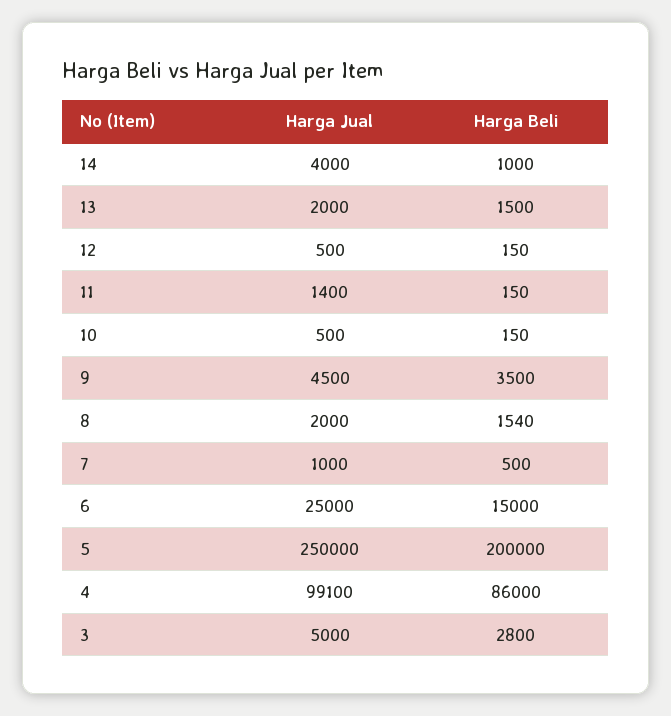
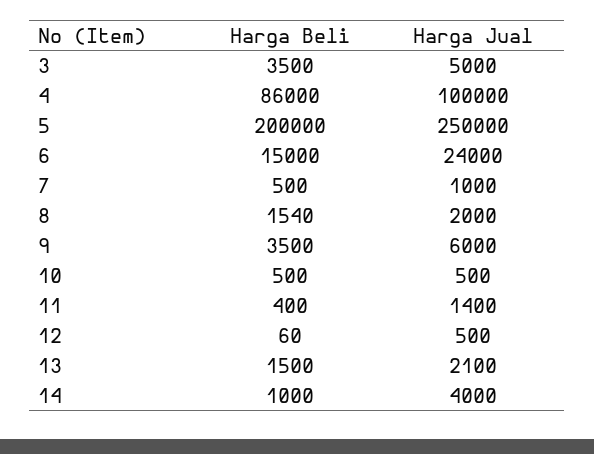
Harga Jual, 13: 2000 -> 2100
Harga Beli, 12: 150 -> 60
Harga Beli, 11: 150 -> 400
Harga Beli, 10: 150 -> 500
Harga Jual, 9: 4500 -> 6000
Harga Jual, 6: 25000 -> 24000
Harga Jual, 4: 99100 -> 100000
Harga Beli, 3: 2800 -> 3500

